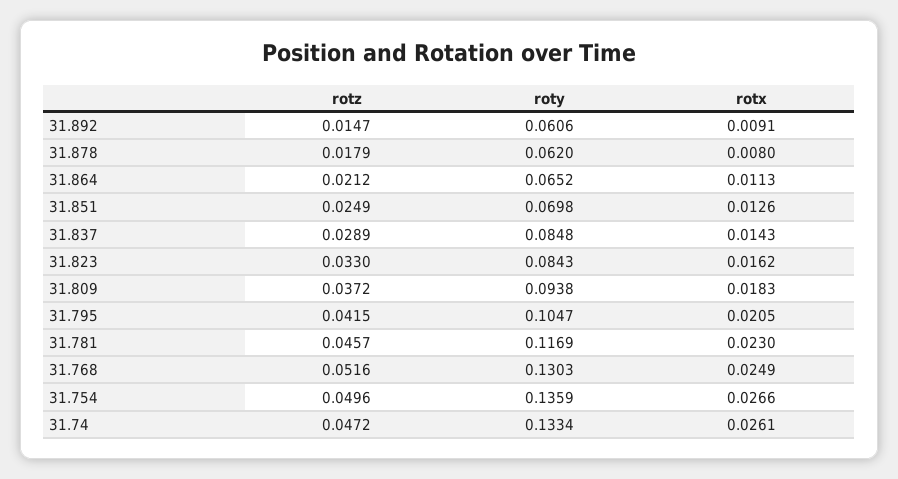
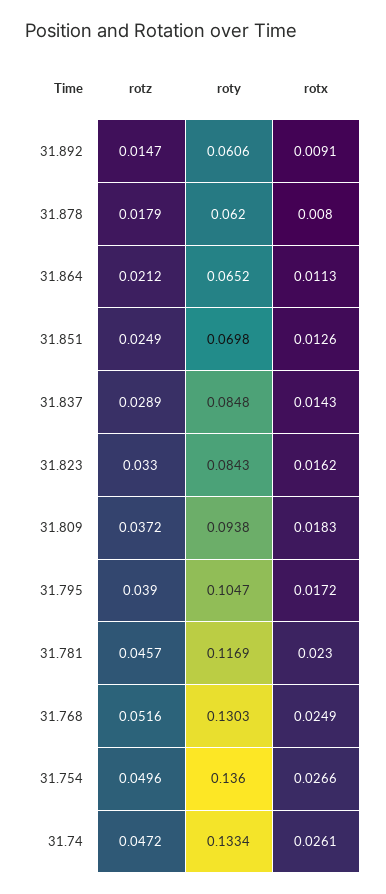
rotz, 31.795: 0.0415 -> 0.039
rotx, 31.795: 0.0205 -> 0.0172
roty, 31.754: 0.1359 -> 0.136

